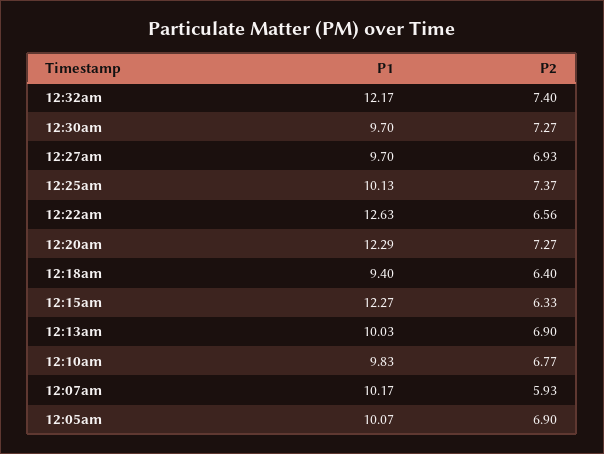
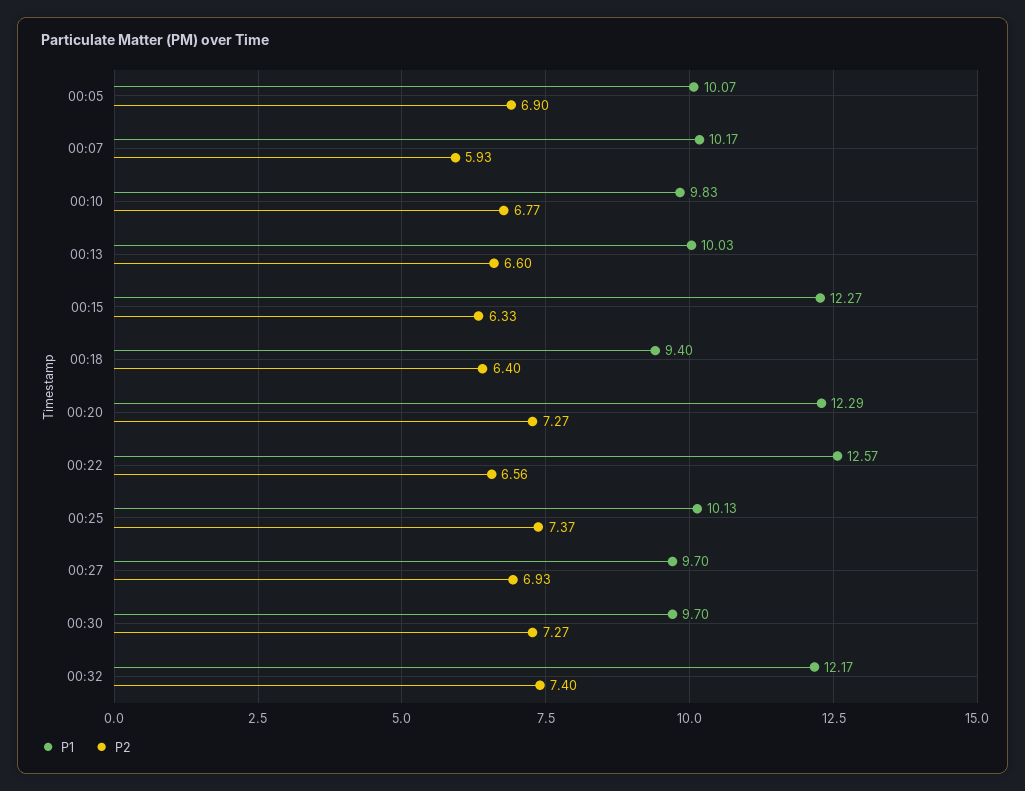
P1, 12:22am: 12.63 -> 12.57
P2, 12:13am: 6.9 -> 6.6

